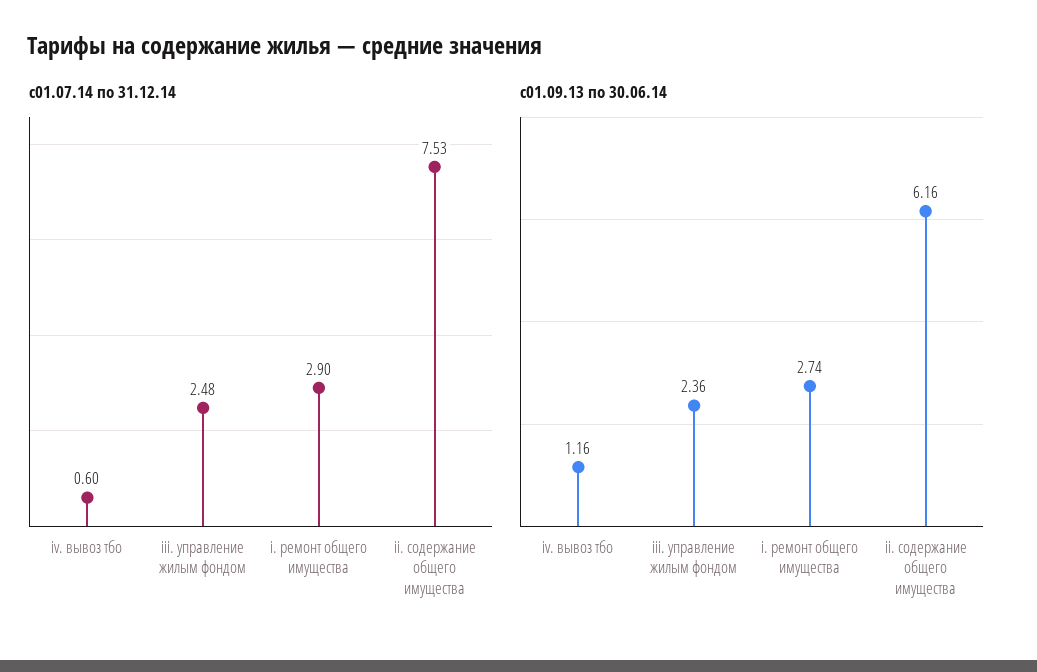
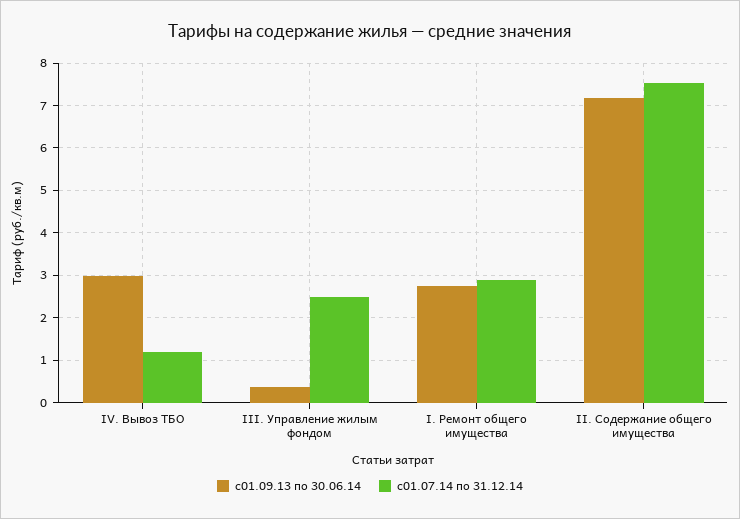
с01.07.14 по 31.12.14, iv. вывоз тбо: 0.6 -> 1.2
с01.09.13 по 30.06.14, iv. вывоз тбо: 1.16 -> 3
с01.09.13 по 30.06.14, iii. управление жилым фондом: 2.36 -> 0.4
с01.09.13 по 30.06.14, ii. содержание общего имущества: 6.16 -> 7.2

